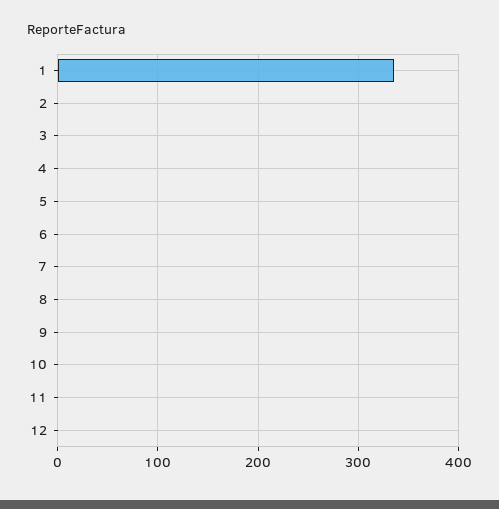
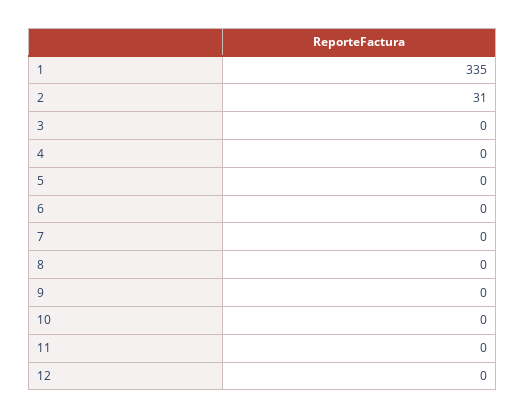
2: 0 -> 31

